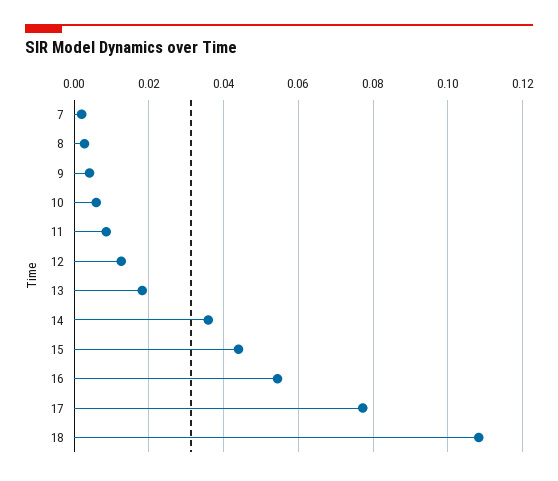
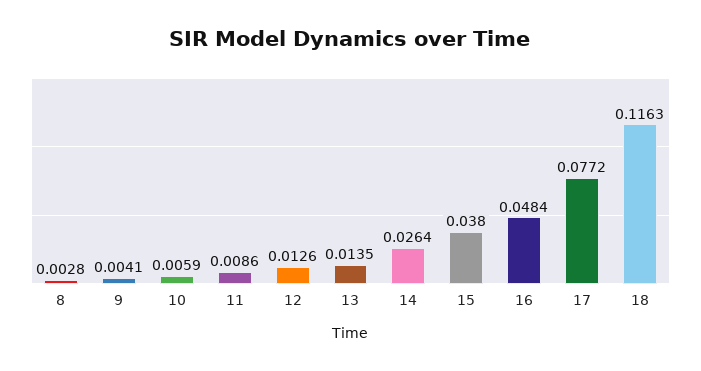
7: 0.002 -> none
13: 0.018 -> 0.0135
14: 0.036 -> 0.0264
15: 0.044 -> 0.038
16: 0.054 -> 0.0484
18: 0.108 -> 0.1163

